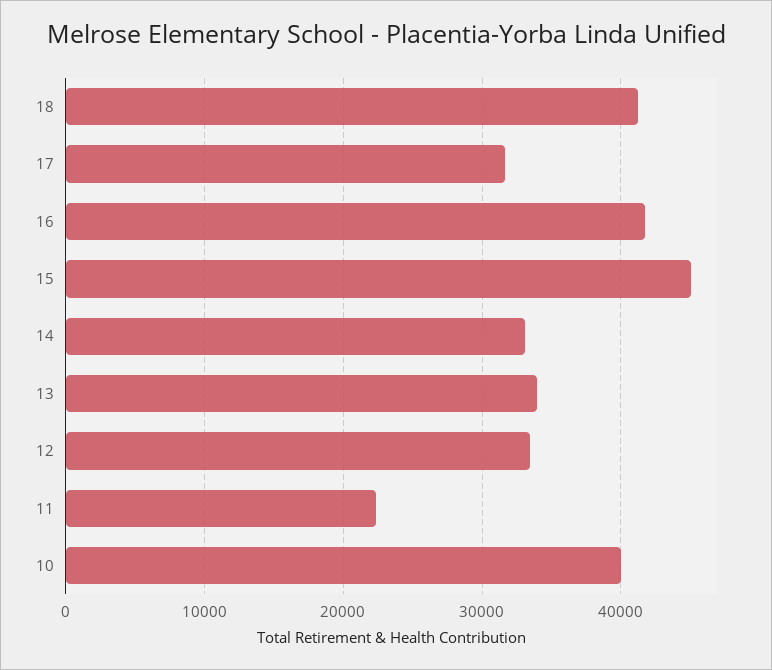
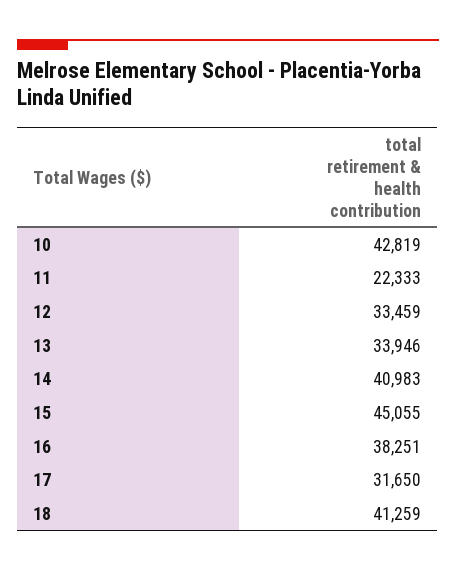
16: 42000 -> 38251
14: 33000 -> 40983
10: 40000 -> 42819

